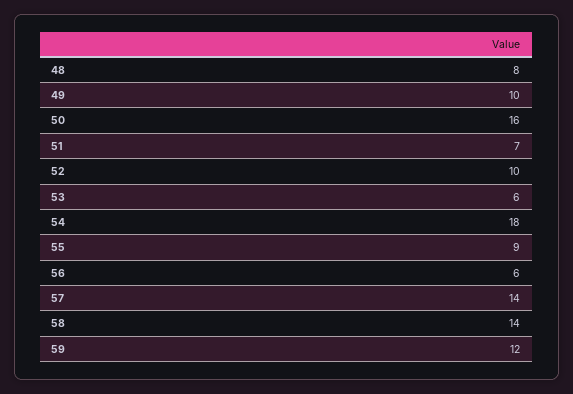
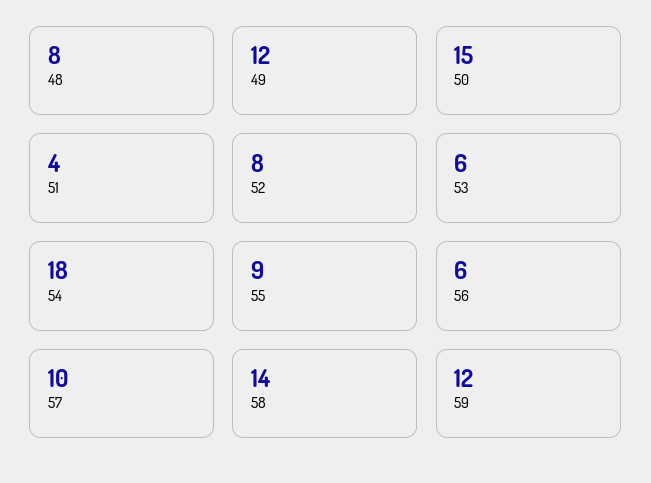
49: 10 -> 12
50: 16 -> 15
51: 7 -> 4
52: 10 -> 8
57: 14 -> 10

